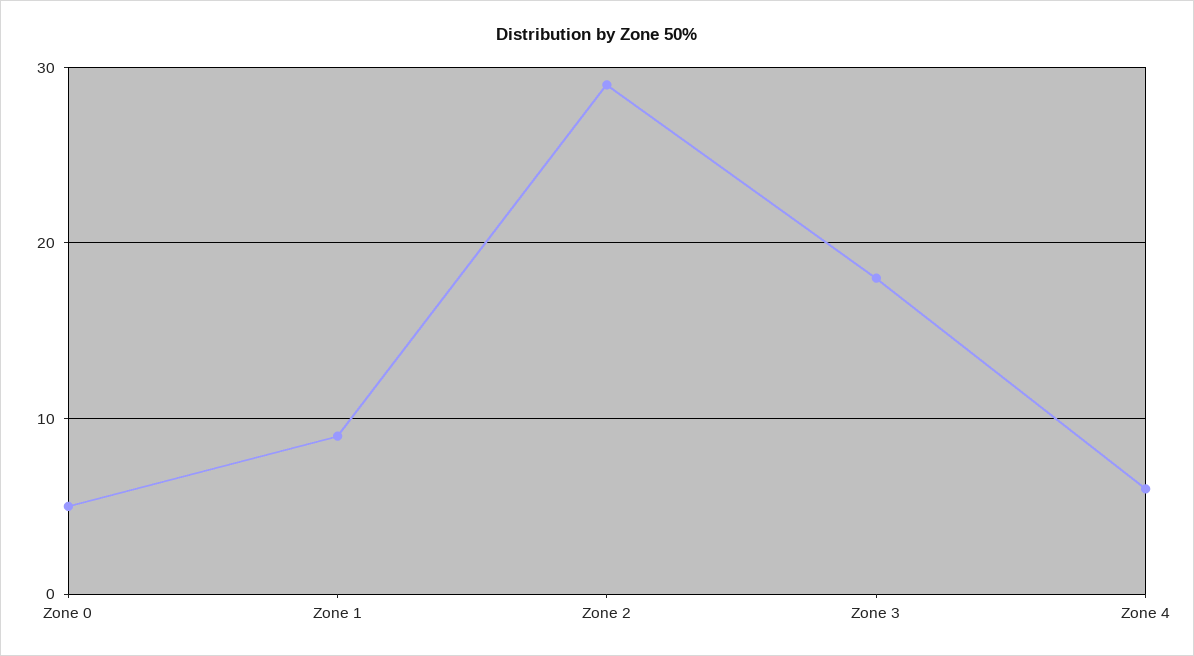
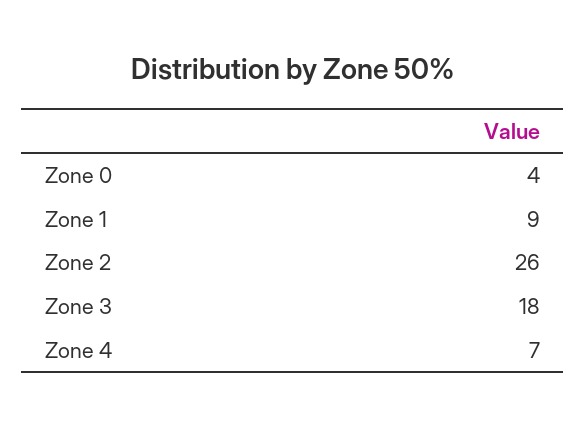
Zone 0: 5 -> 4
Zone 2: 29 -> 26
Zone 4: 6 -> 7

